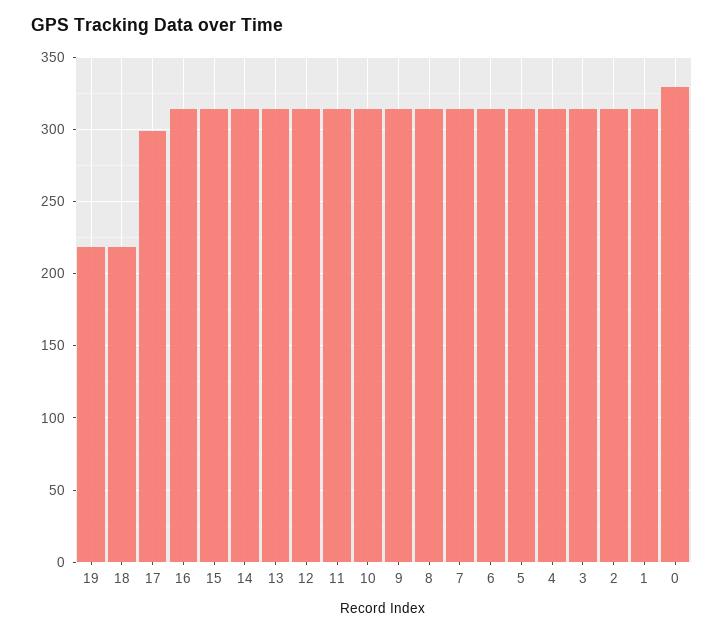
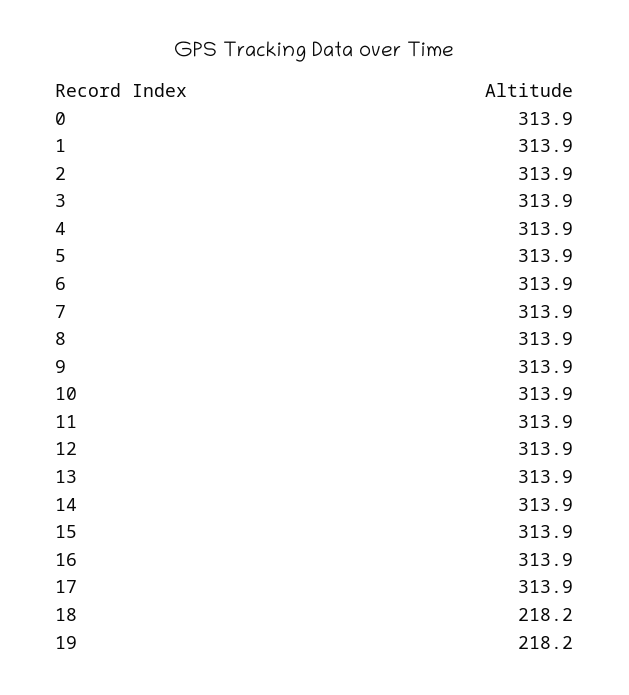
17: 300 -> 313.9
0: 330 -> 313.9

